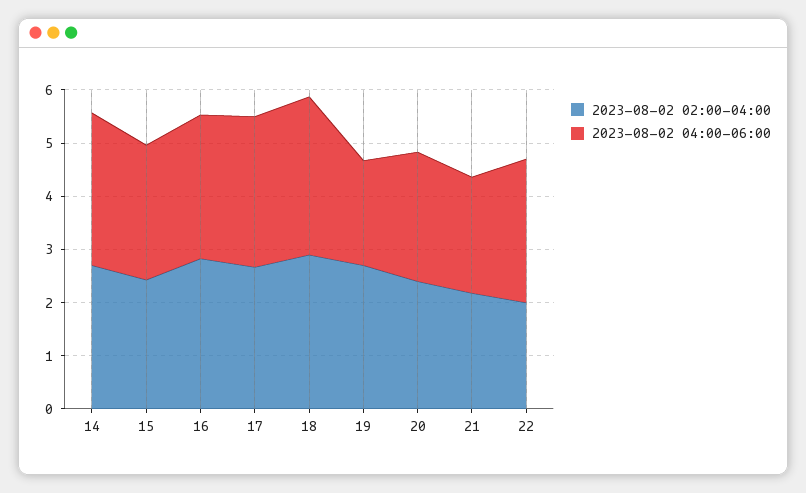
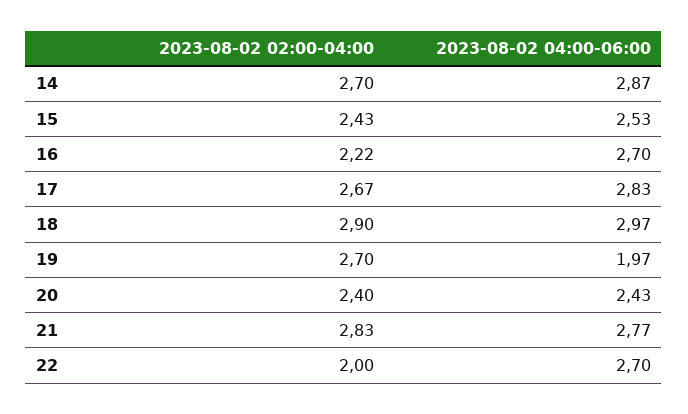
2023-08-02 02:00-04:00, 16: 2.8 -> 2.22
2023-08-02 02:00-04:00, 21: 2.2 -> 2.83
2023-08-02 04:00-06:00, 21: 2.2 -> 2.77

